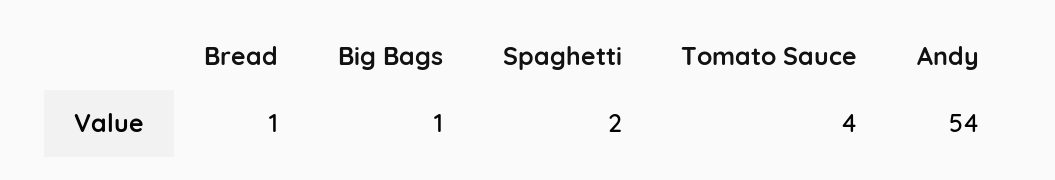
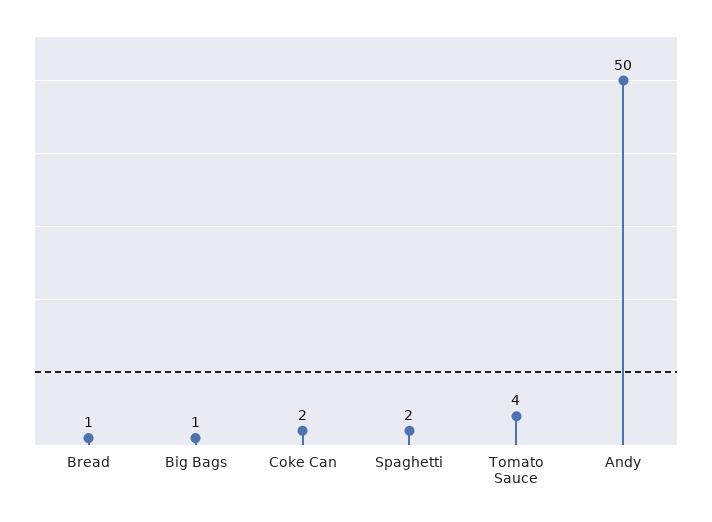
Andy: 54 -> 50
Coke Can: none -> 2

